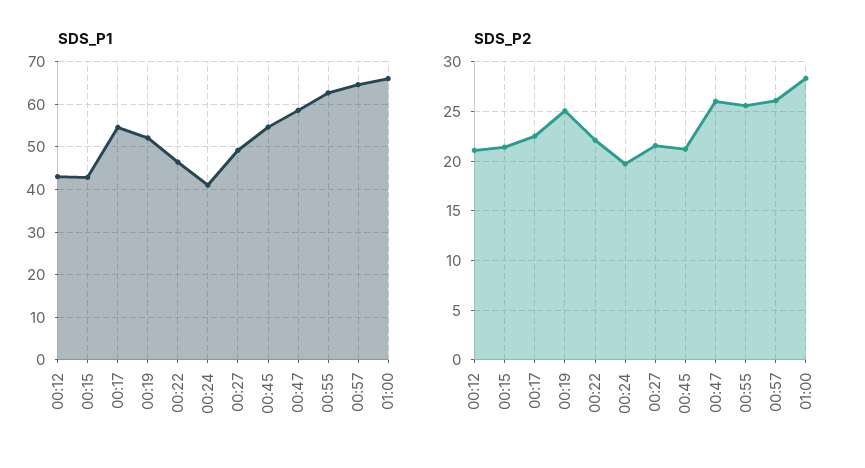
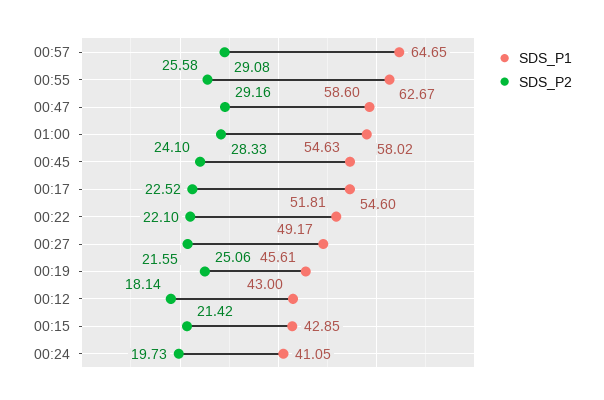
SDS_P1, 00:19: 52 -> 45.61
SDS_P1, 00:22: 46 -> 51.81
SDS_P1, 01:00: 66 -> 58.02
SDS_P2, 00:12: 21 -> 18.14
SDS_P2, 00:45: 21 -> 24.1
SDS_P2, 00:47: 26 -> 29.16
SDS_P2, 00:57: 26 -> 29.08

